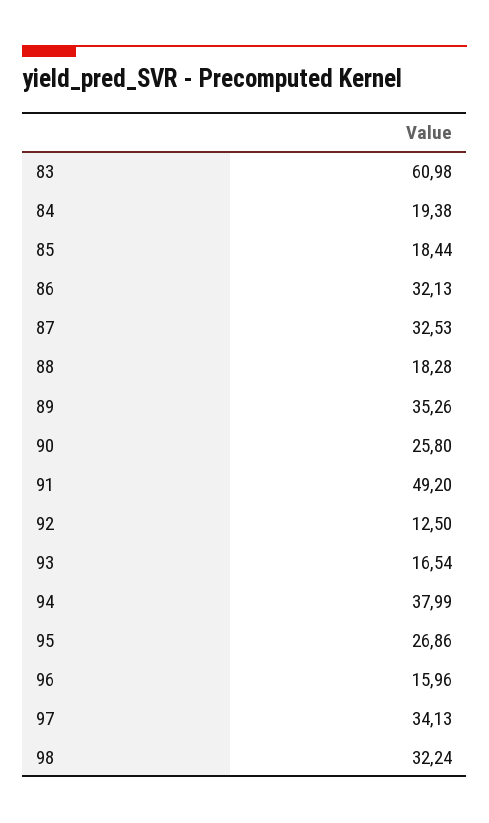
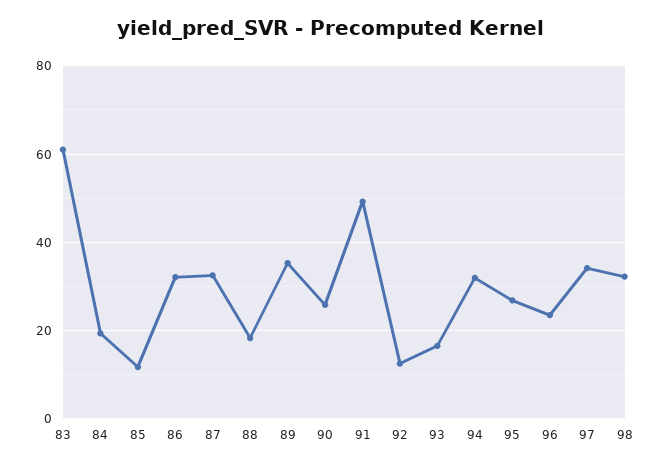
85: 18.44 -> 12
94: 37.99 -> 32
96: 15.96 -> 24

